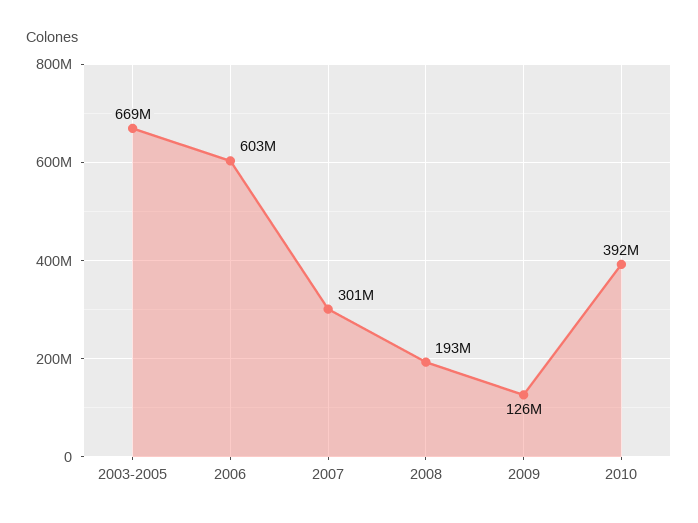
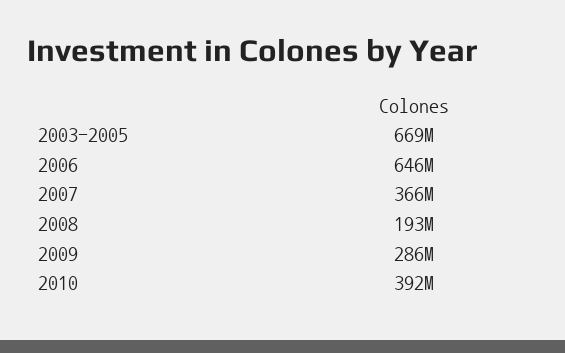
2006: 603000000 -> 646000000
2007: 301000000 -> 366000000
2009: 126000000 -> 286000000

